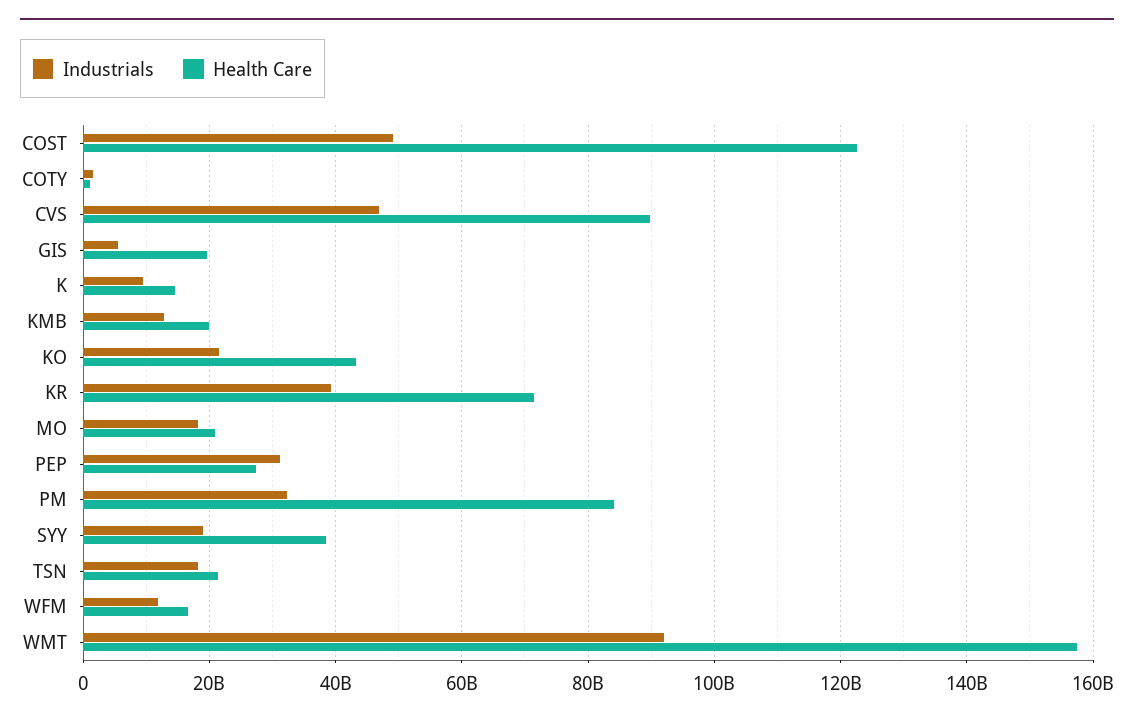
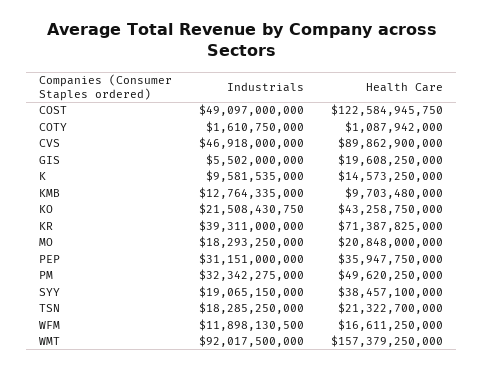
Health Care, KMB: 20000000000 -> 9703480000
Health Care, PEP: 28000000000 -> 35947750000
Health Care, PM: 84000000000 -> 49620250000

